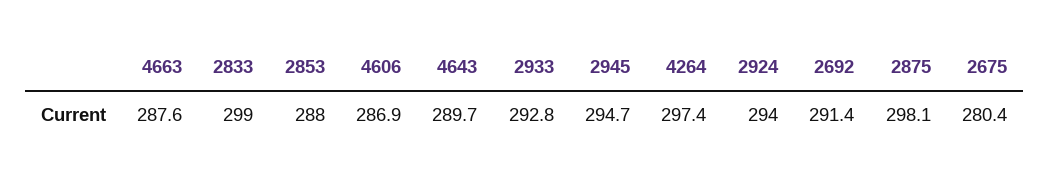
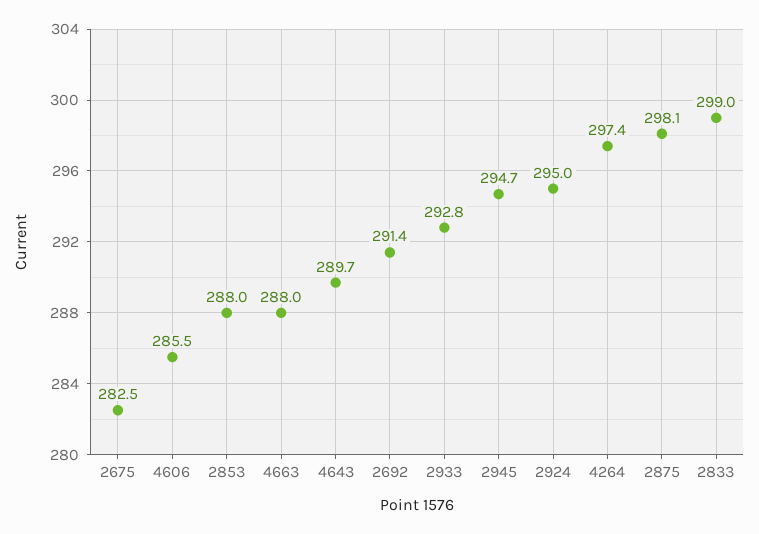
4663: 287.6 -> 288
4606: 286.9 -> 285.5
2924: 294 -> 295
2675: 280.4 -> 282.5

